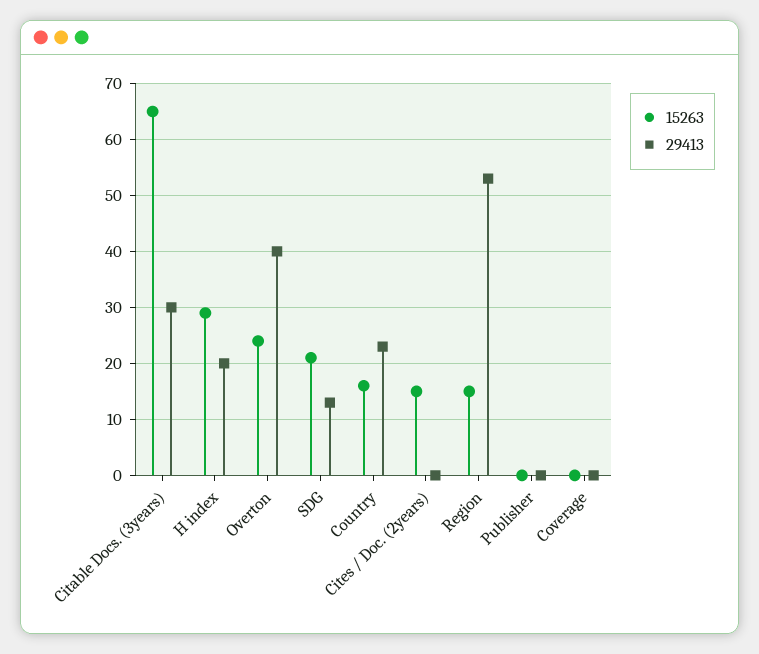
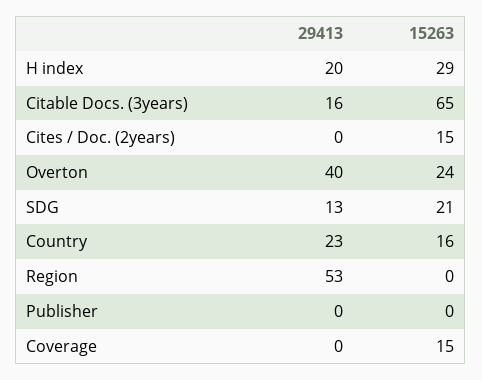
29413, Citable Docs. (3years): 30 -> 16
15263, Region: 15 -> 0
15263, Coverage: 0 -> 15

